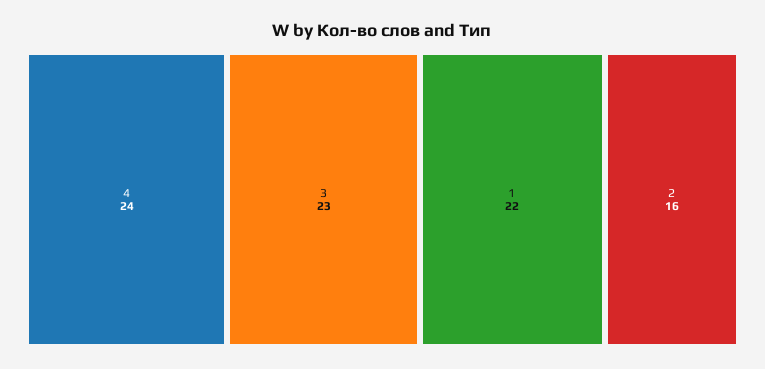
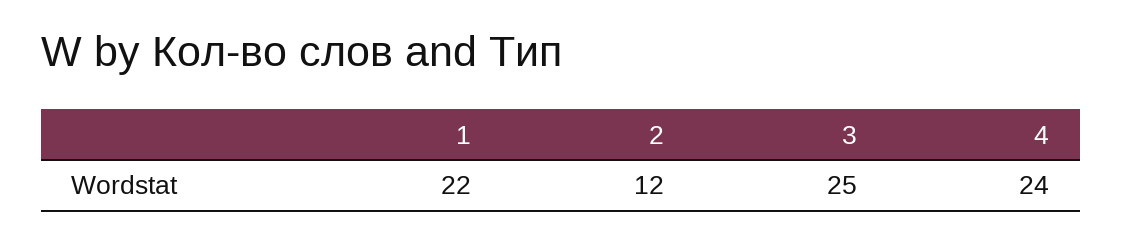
3: 23 -> 25
2: 16 -> 12

